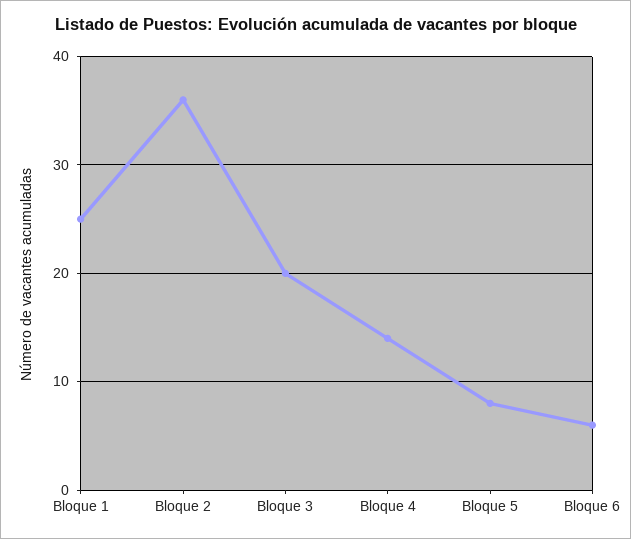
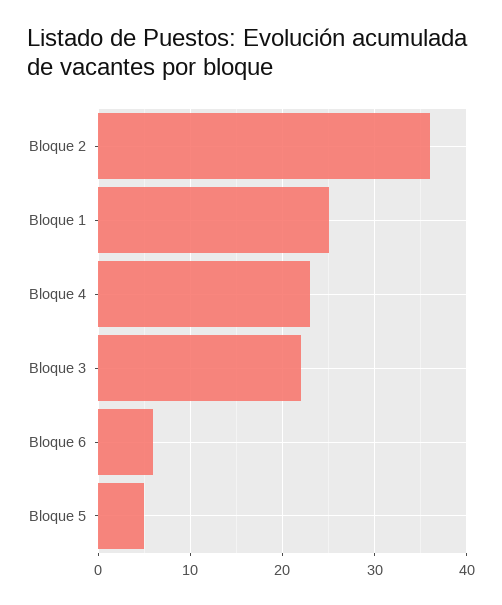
Bloque 3: 20 -> 22
Bloque 4: 14 -> 23
Bloque 5: 8 -> 5

